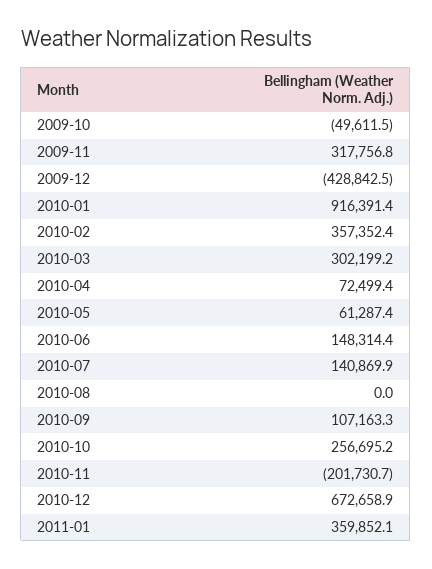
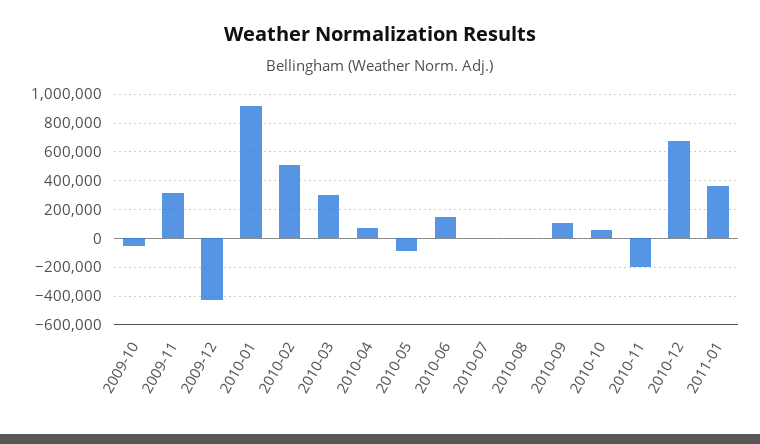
2010-02: 357352.4 -> 500000
2010-05: 61287.4 -> -100000
2010-07: 140869.9 -> 0
2010-10: 256695.2 -> 50000

